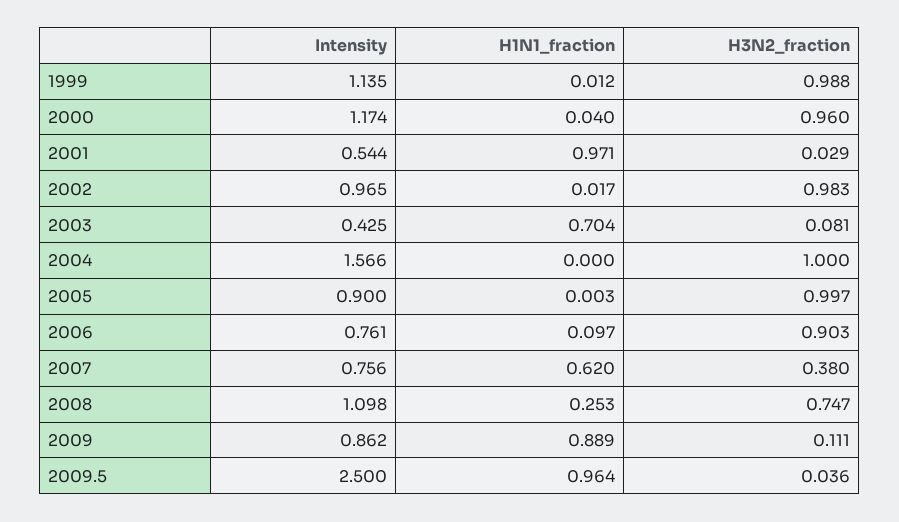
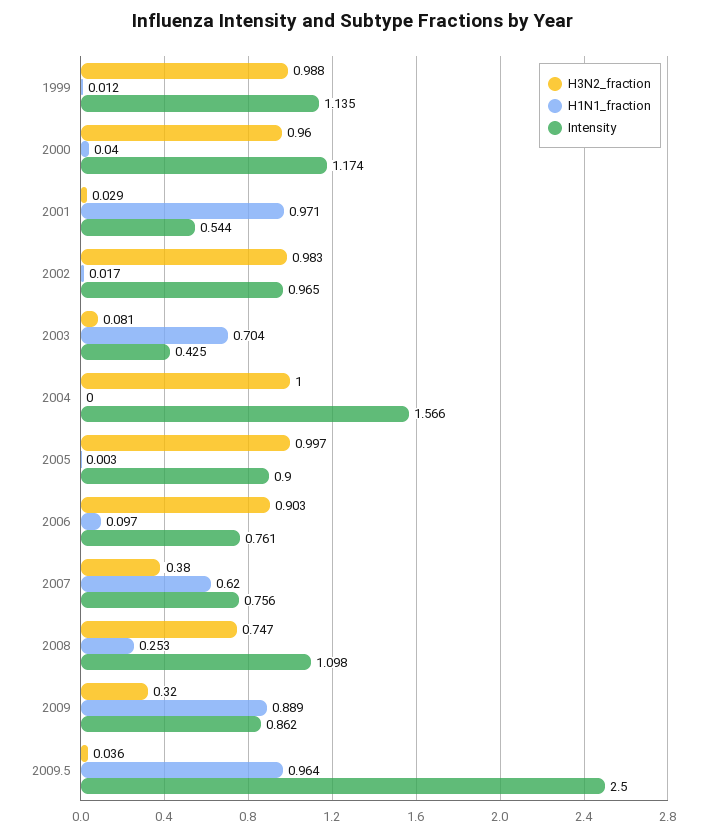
H3N2_fraction, 2009: 0.111 -> 0.32

